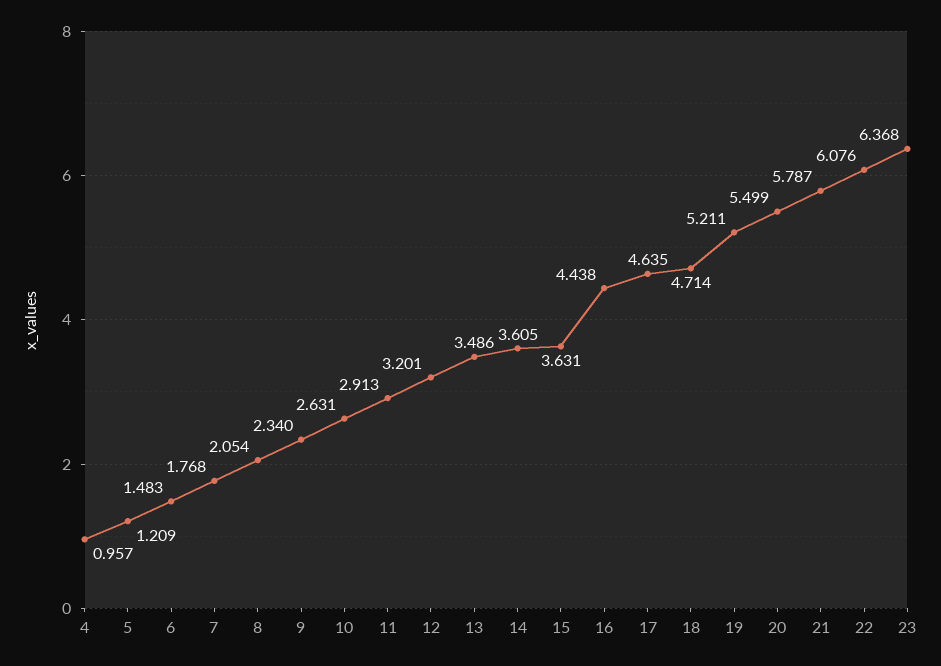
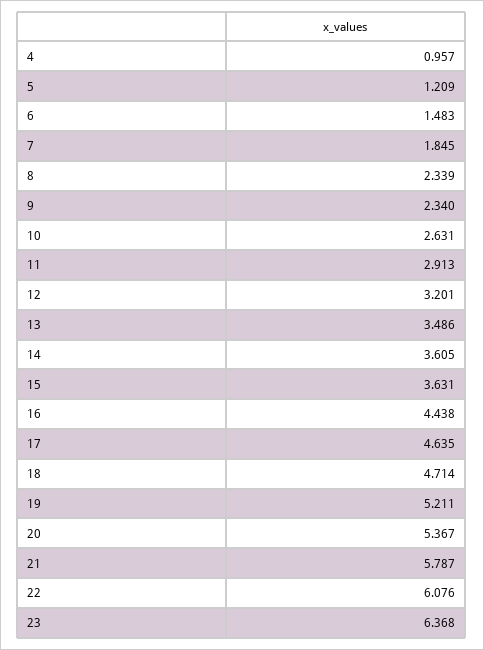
7: 1.768 -> 1.845
8: 2.054 -> 2.339
20: 5.499 -> 5.367

